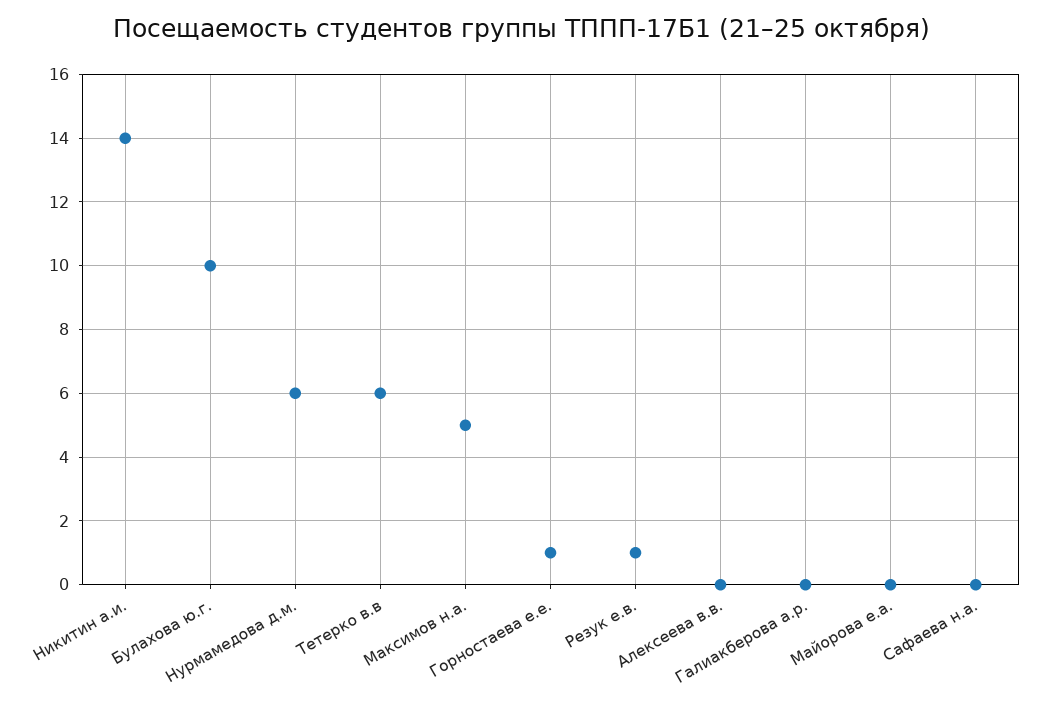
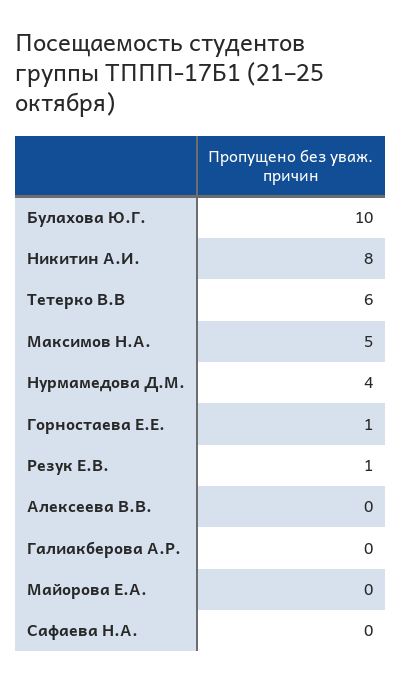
Никитин а.и.: 14 -> 8
Нурмамедова д.м.: 6 -> 4

